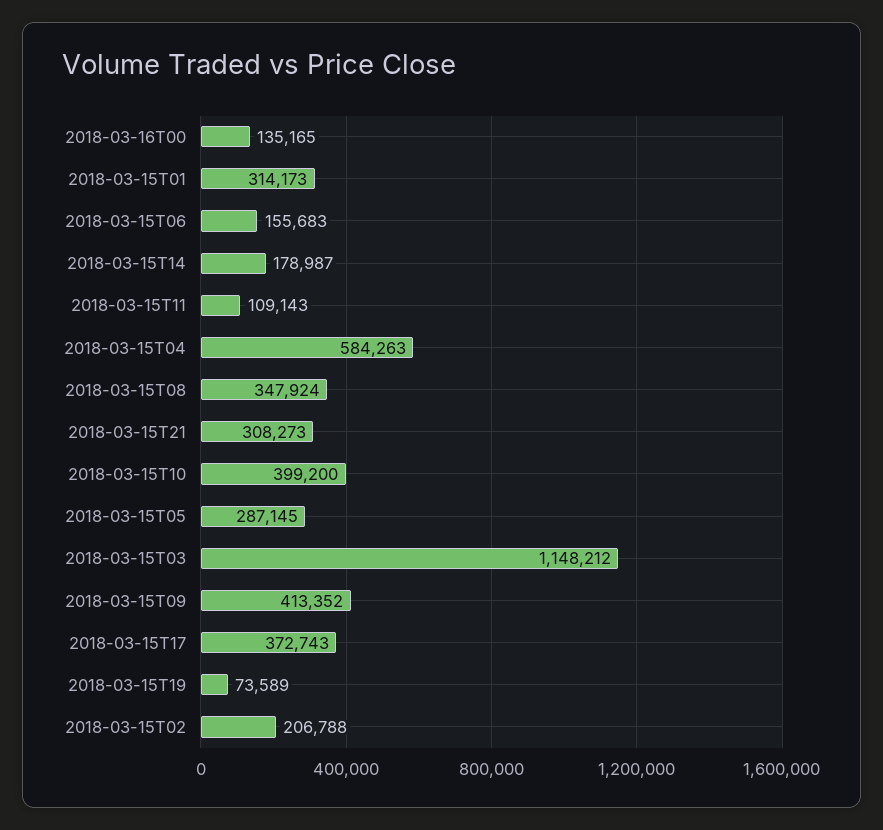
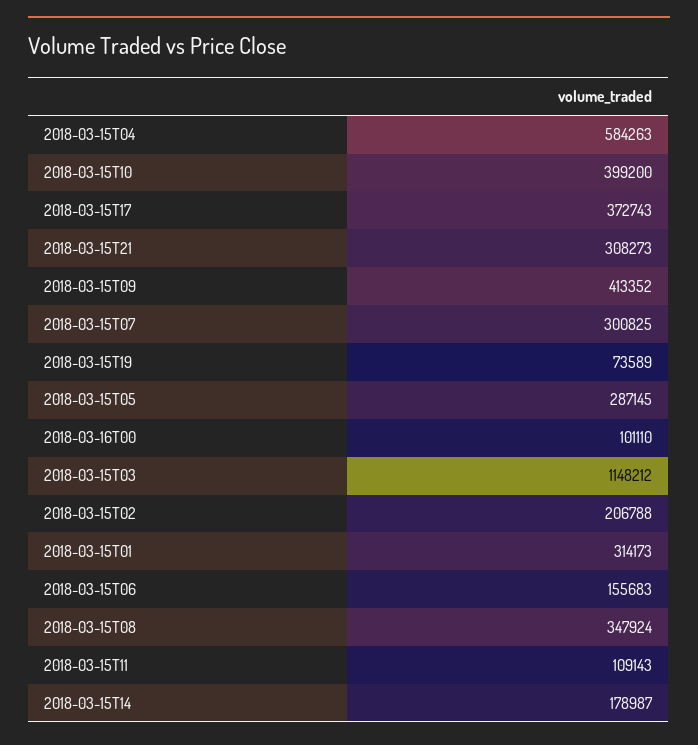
2018-03-16T00: 135165 -> 101110
2018-03-15T07: none -> 300825

